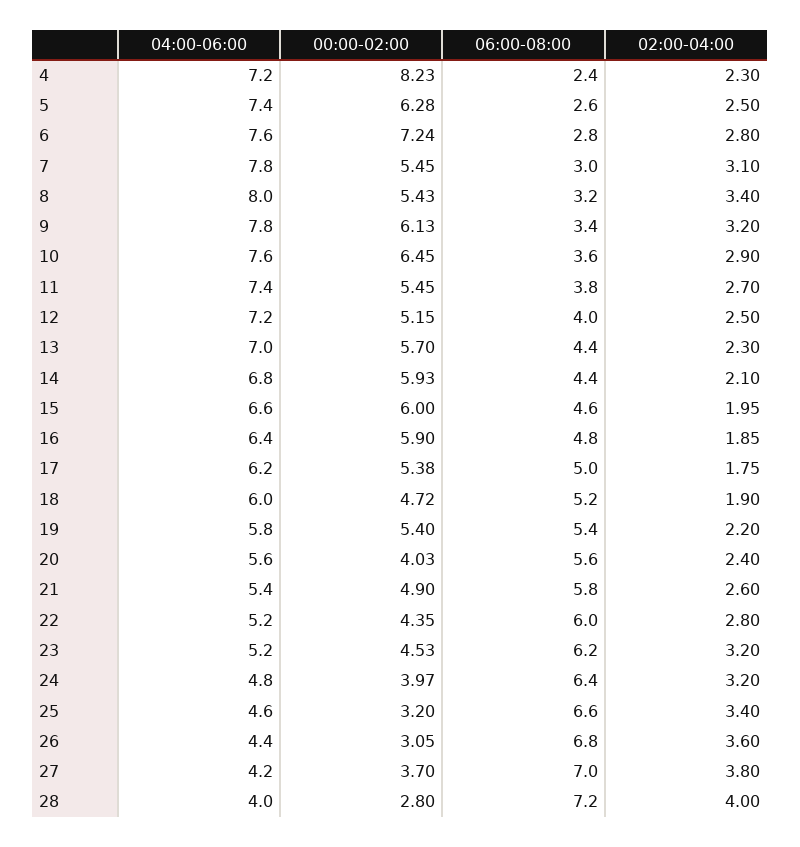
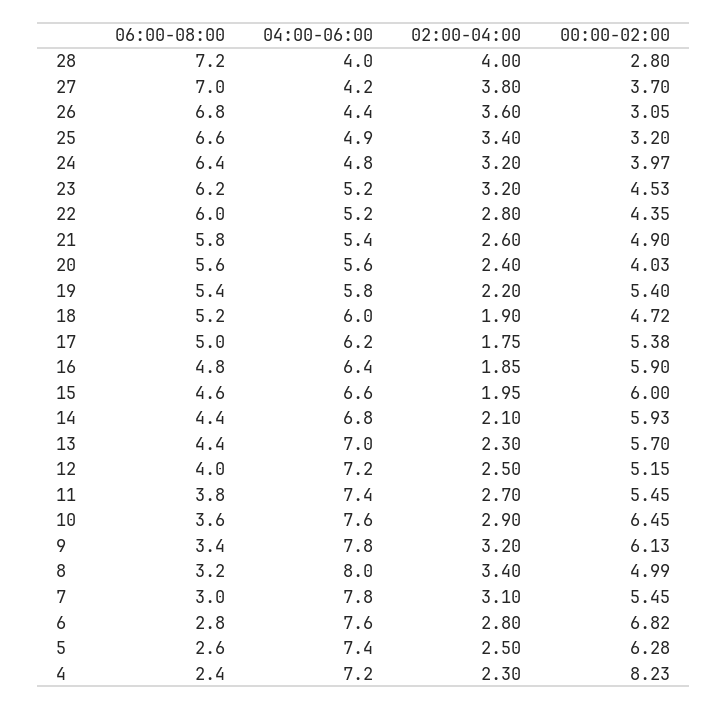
00:00-02:00, 6: 7.24 -> 6.82
00:00-02:00, 8: 5.43 -> 4.99
04:00-06:00, 25: 4.6 -> 4.9

